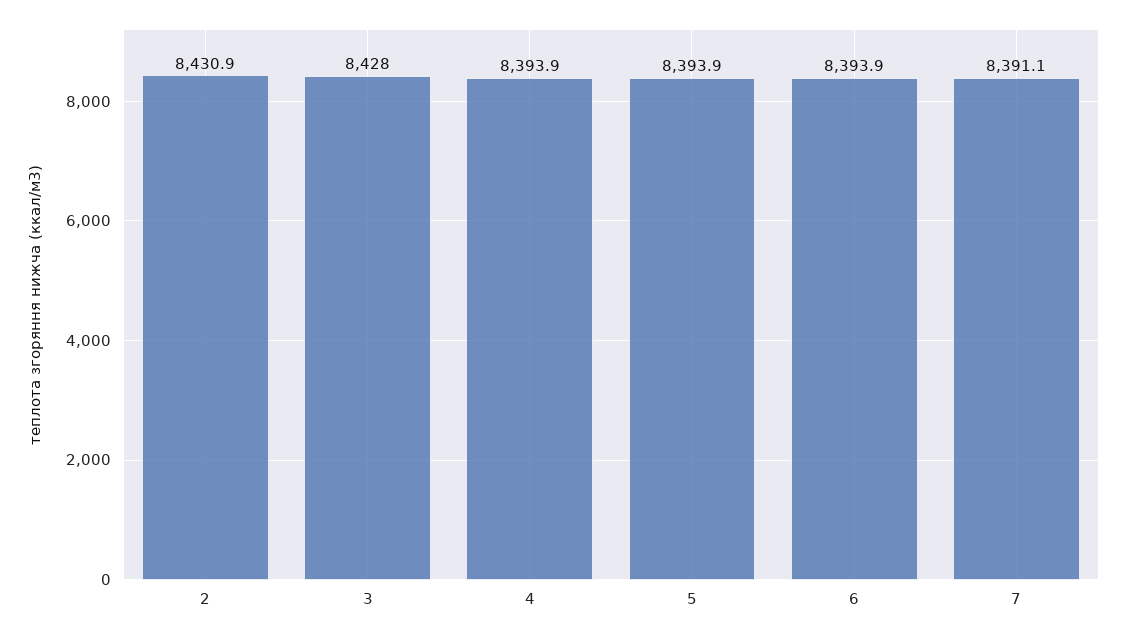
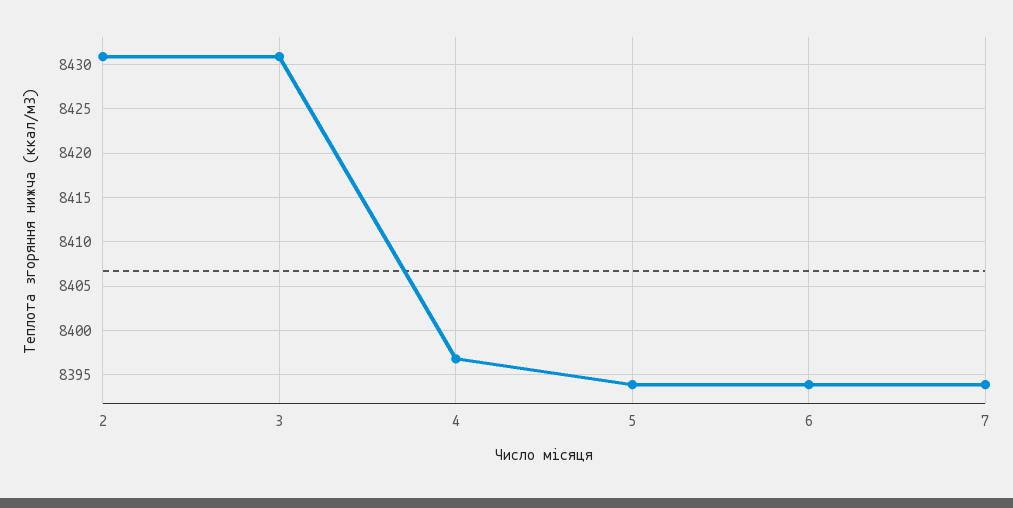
3: 8428 -> 8431
4: 8393.9 -> 8397
7: 8391.1 -> 8394

